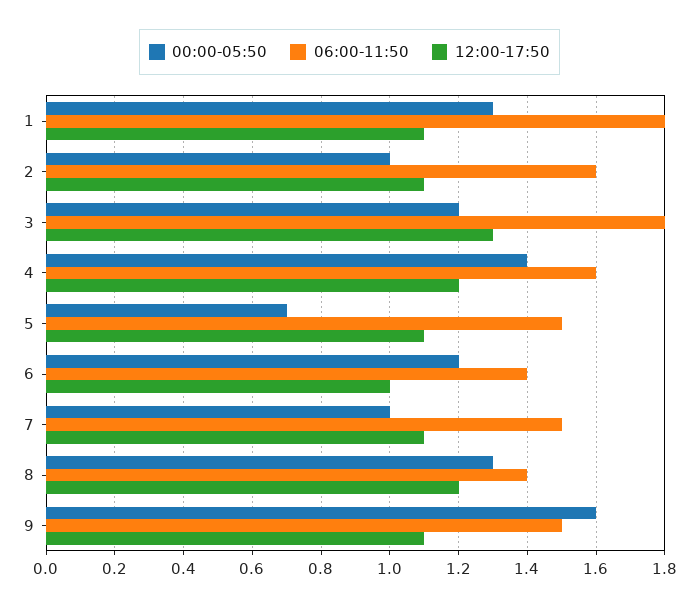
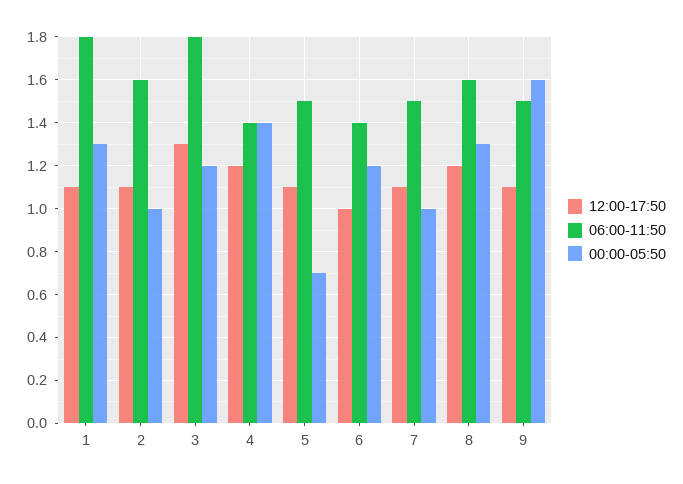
06:00-11:50, 4: 1.6 -> 1.4
06:00-11:50, 8: 1.4 -> 1.6

